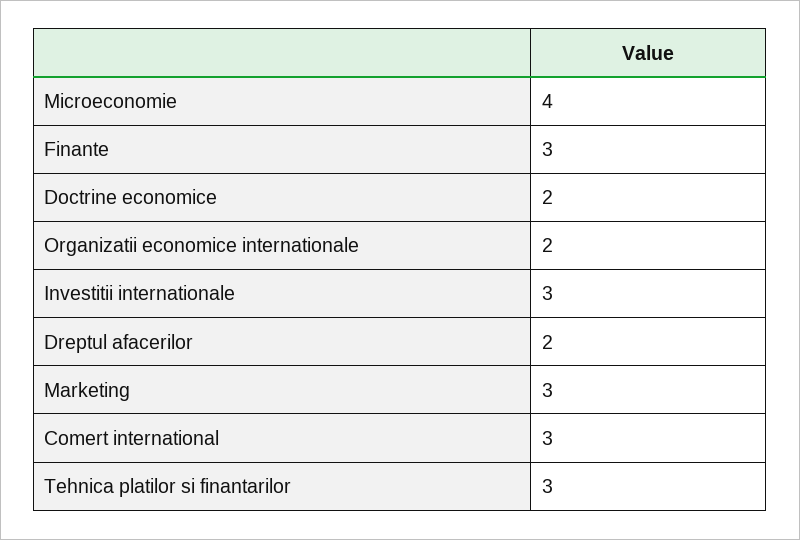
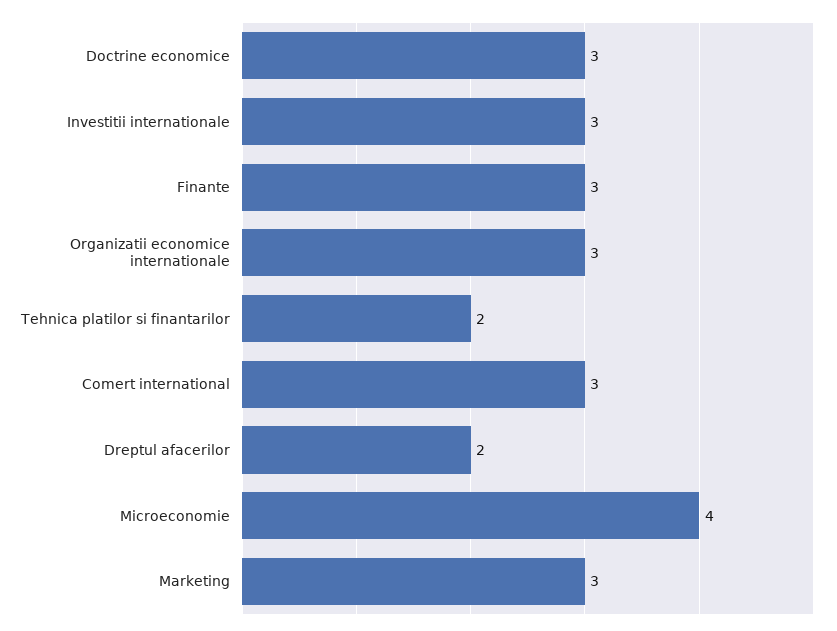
Doctrine economice: 2 -> 3
Organizatii economice internationale: 2 -> 3
Tehnica platilor si finantarilor: 3 -> 2

